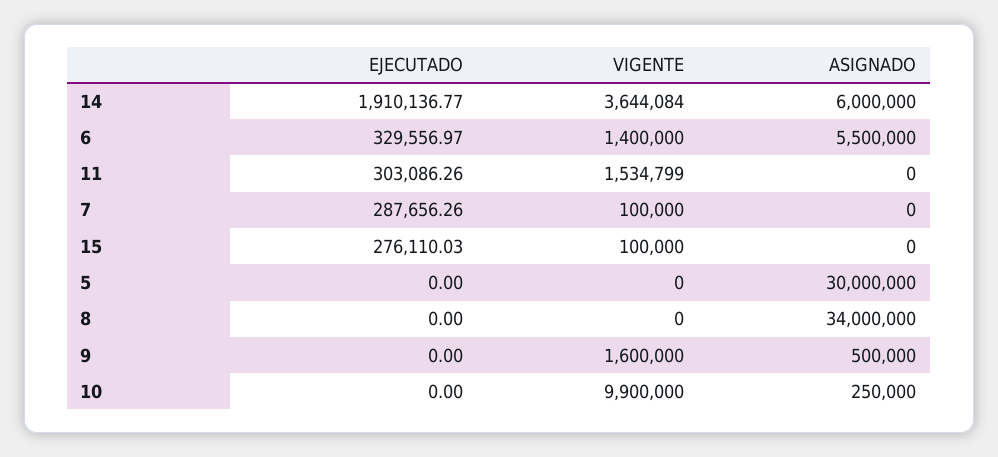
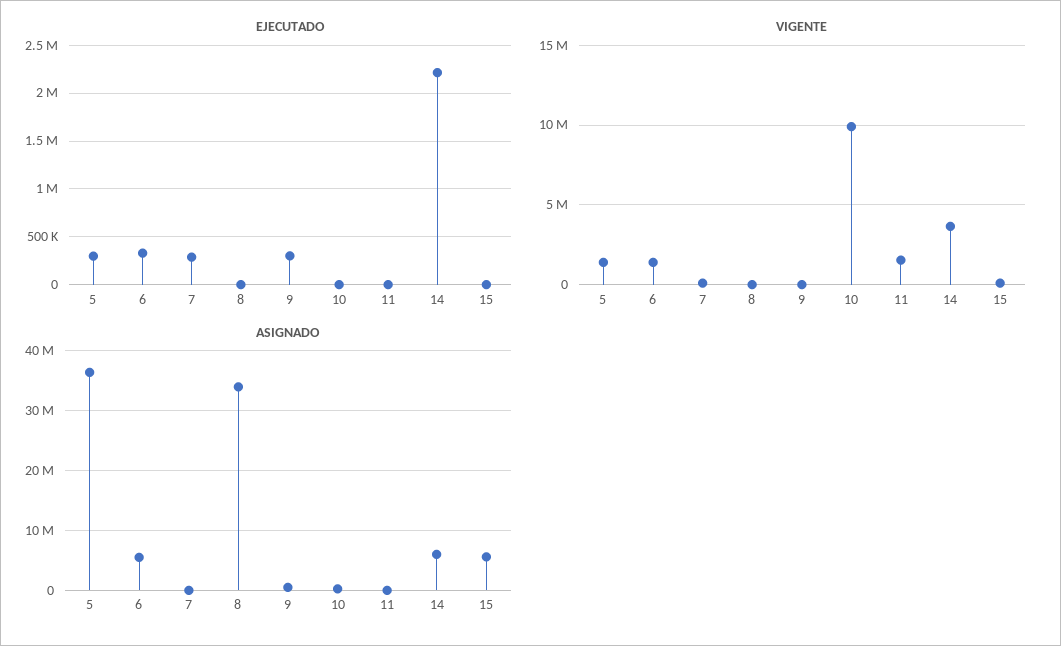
EJECUTADO, 14: 1910136.77 -> 2200000
EJECUTADO, 11: 303086.26 -> 0
EJECUTADO, 15: 276110.03 -> 0
ASIGNADO, 15: 0 -> 6000000
EJECUTADO, 5: 0 -> 300000
VIGENTE, 5: 0 -> 1500000
ASIGNADO, 5: 30000000 -> 36000000
EJECUTADO, 9: 0 -> 300000
VIGENTE, 9: 1600000 -> 0

